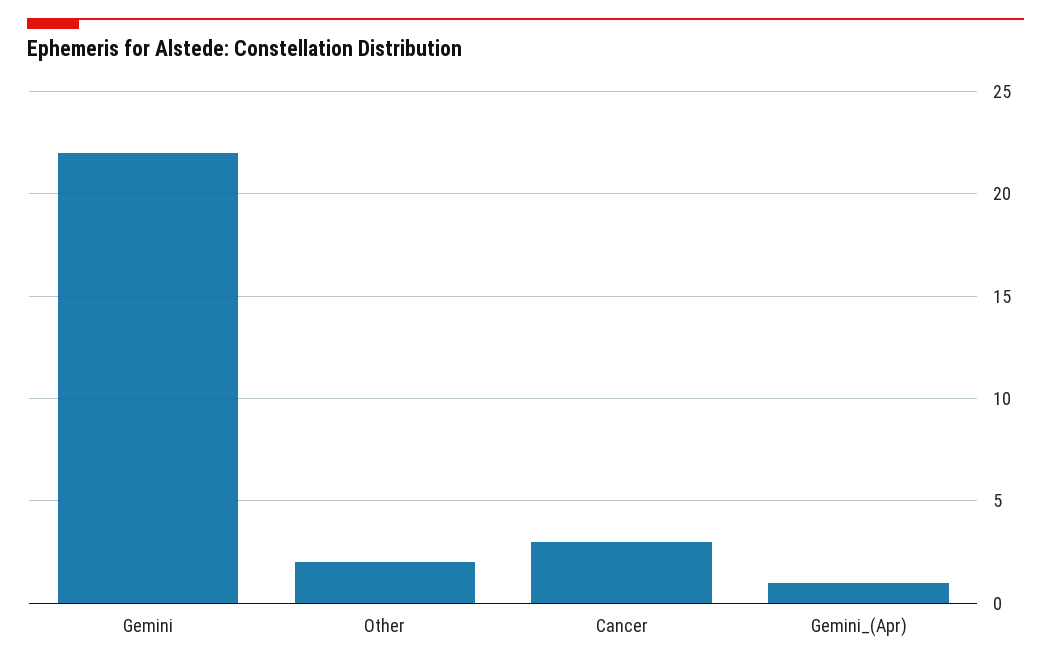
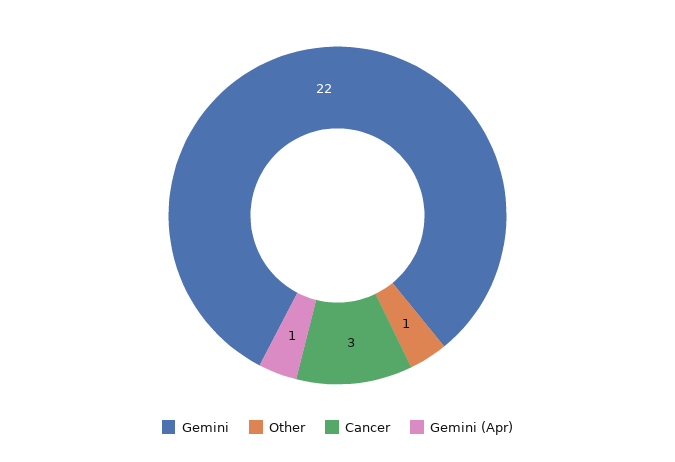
Other: 2 -> 1

